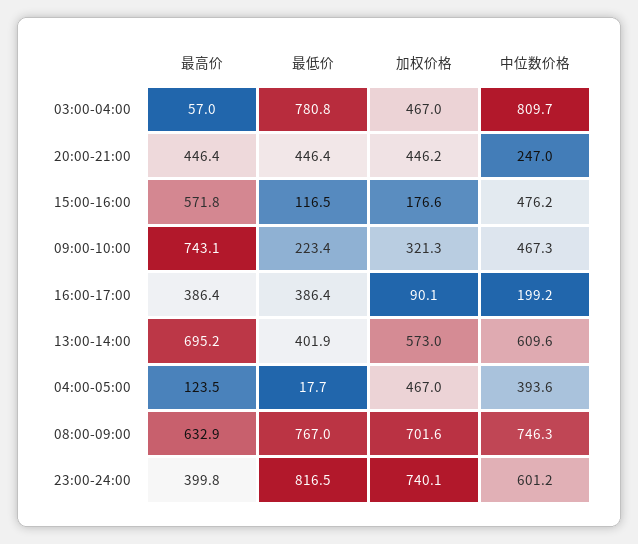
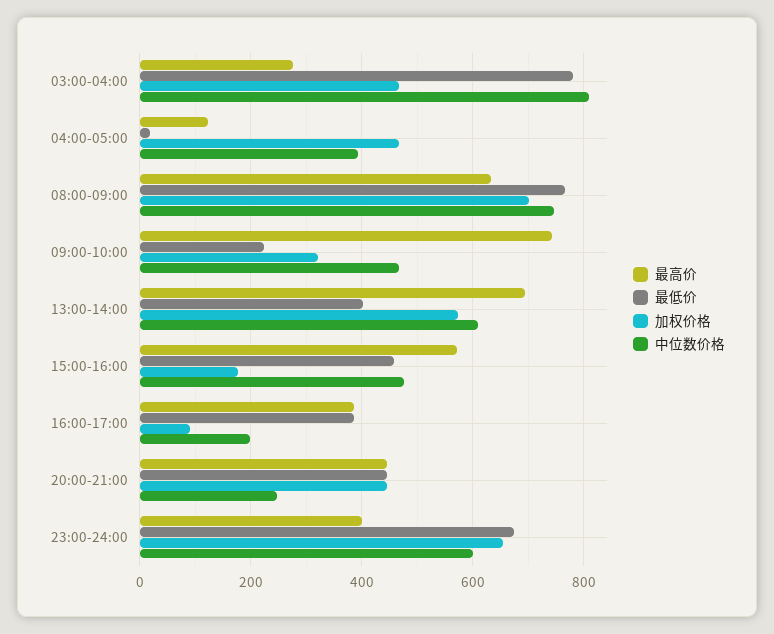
最高价, 03:00-04:00: 57 -> 280
最低价, 15:00-16:00: 116.5 -> 460
最低价, 23:00-24:00: 816.5 -> 680
加权价格, 23:00-24:00: 740.1 -> 660

